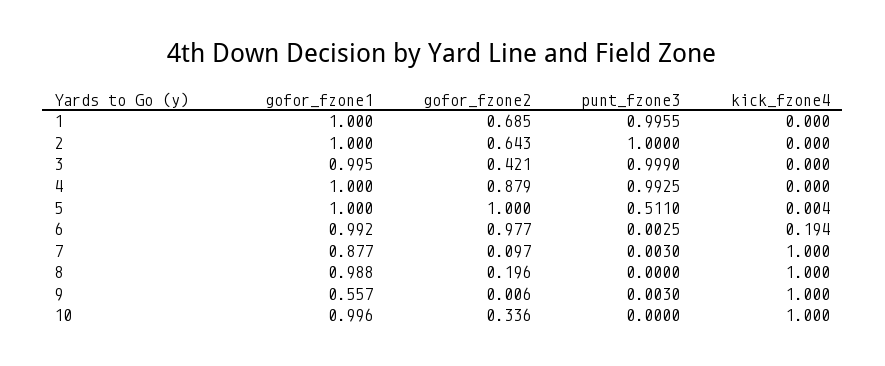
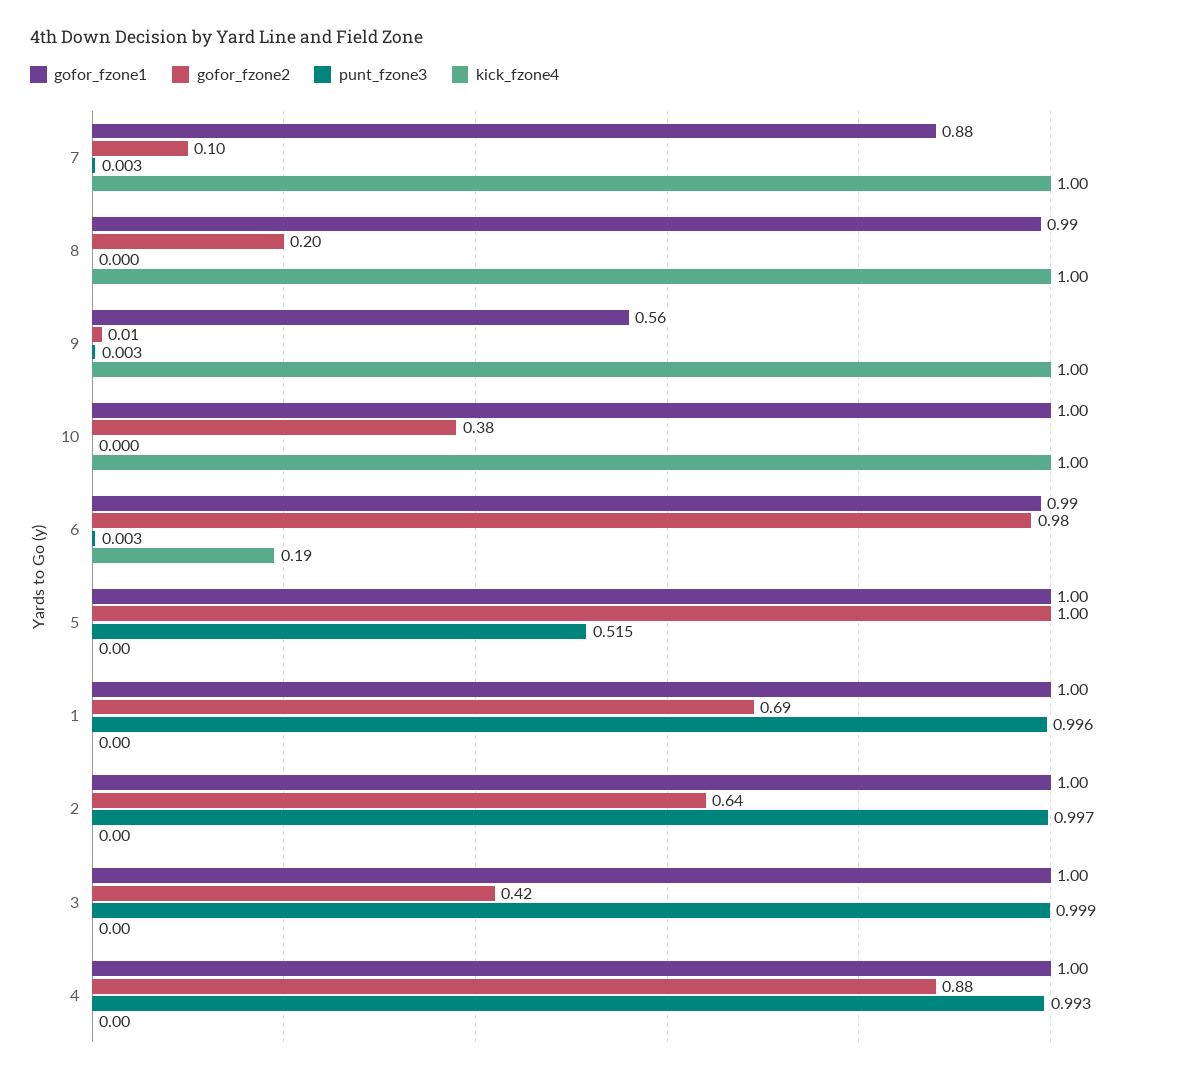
punt_fzone3, 2: 1 -> 0.997
punt_fzone3, 5: 0.511 -> 0.515
gofor_fzone2, 10: 0.336 -> 0.38

